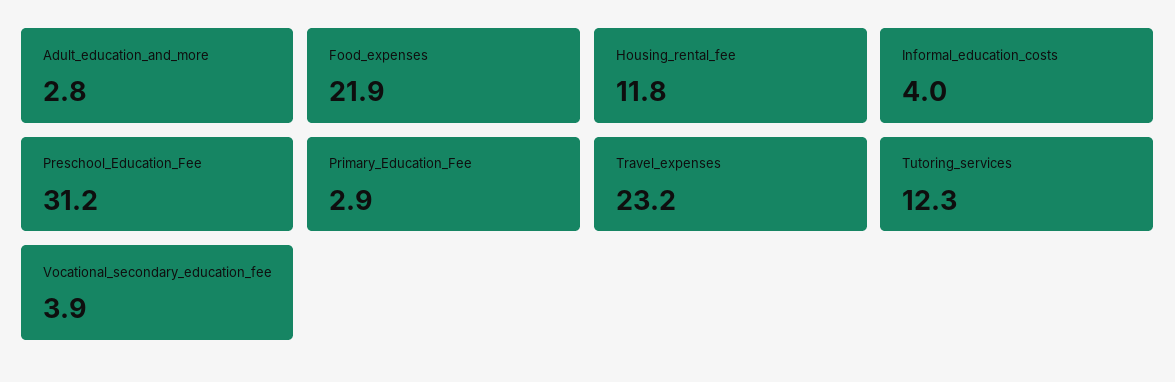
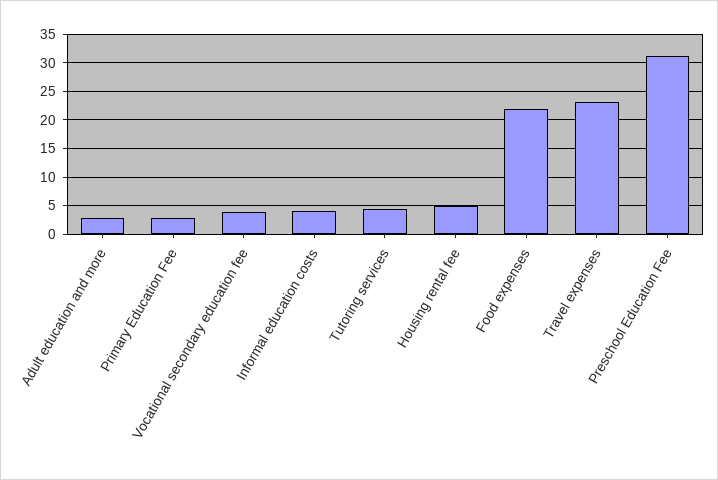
Housing_rental_fee: 11.8 -> 5
Tutoring_services: 12.3 -> 5

